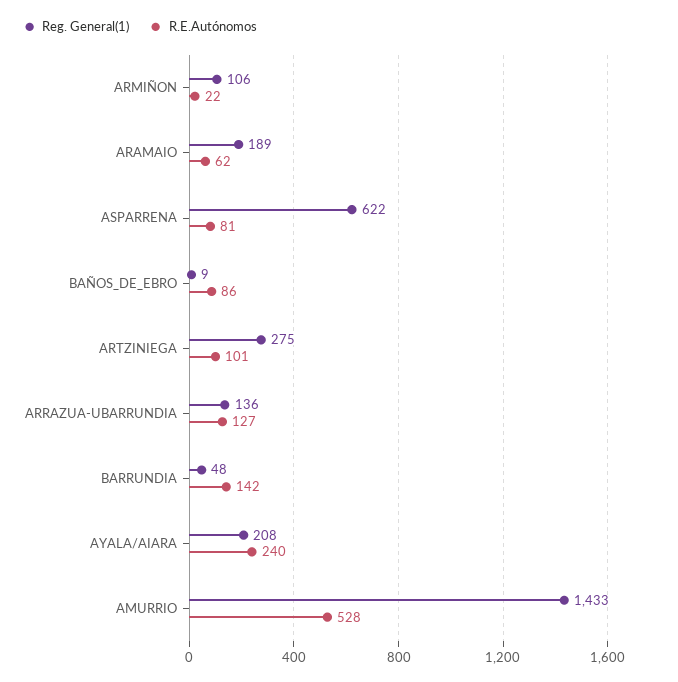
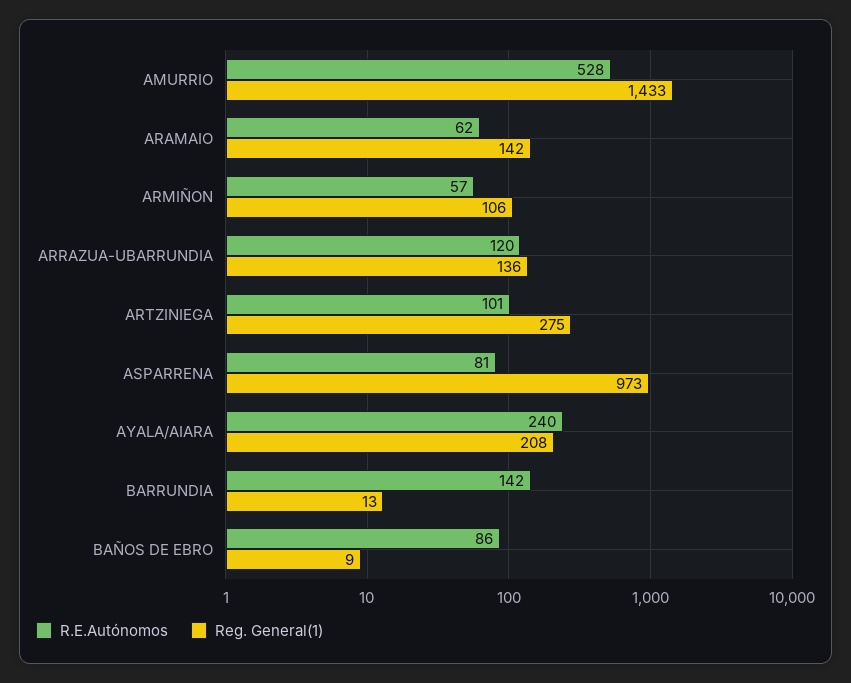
R.E.Autónomos, ARMIÑON: 22 -> 57
Reg. General(1), ARAMAIO: 189 -> 142
Reg. General(1), ASPARRENA: 622 -> 973
R.E.Autónomos, ARRAZUA-UBARRUNDIA: 127 -> 120
Reg. General(1), BARRUNDIA: 48 -> 13

